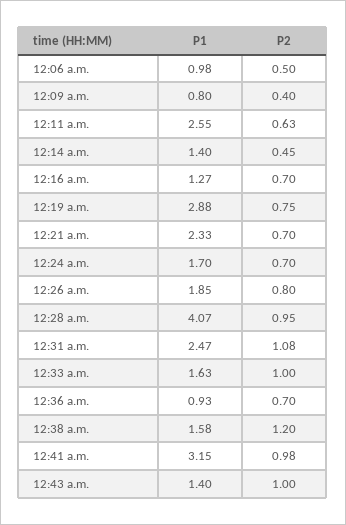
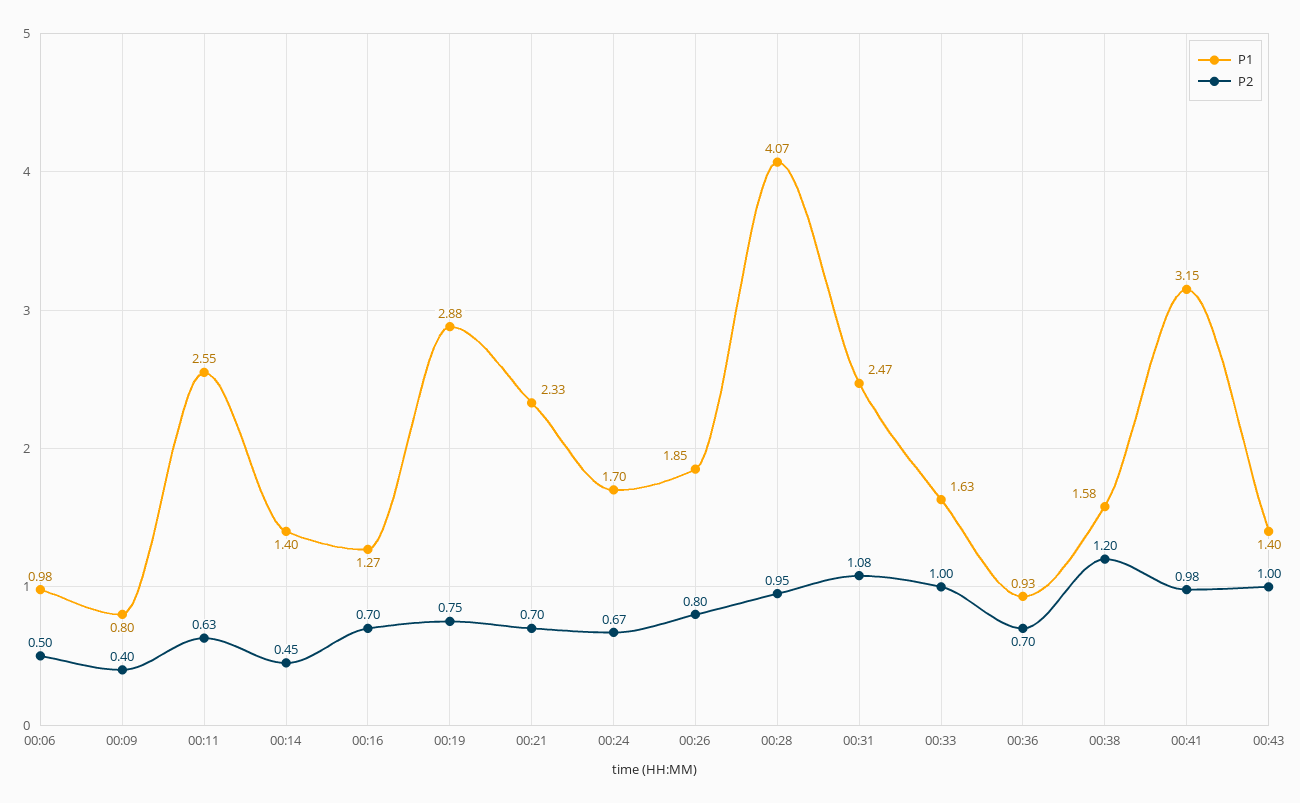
P2, 12:24 a.m.: 0.7 -> 0.67

